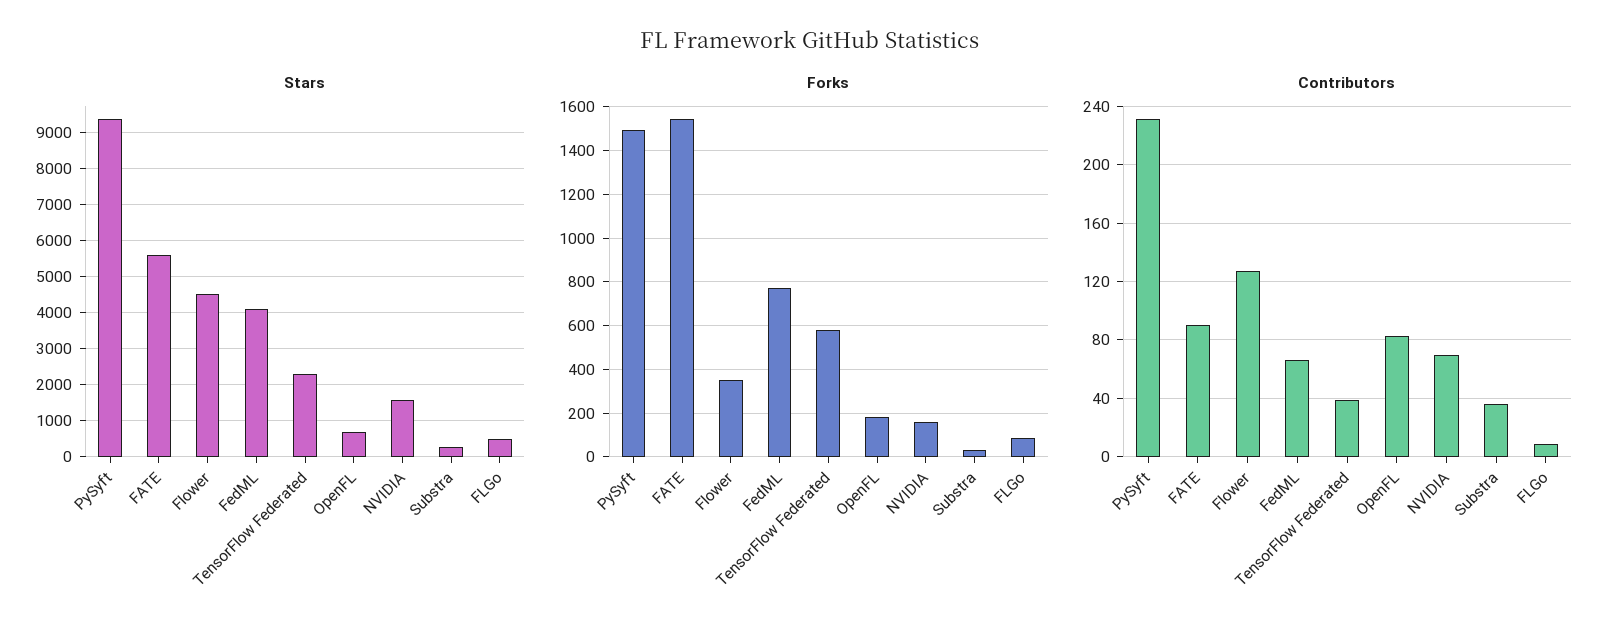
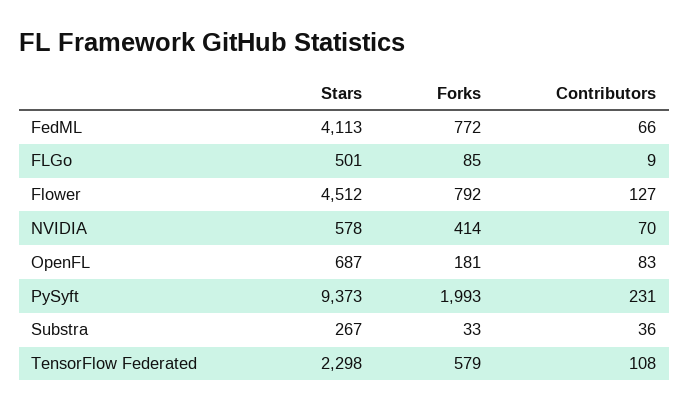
Stars, FATE: 5600 -> none
Stars, NVIDIA: 1600 -> 578
Forks, PySyft: 1500 -> 1993
Forks, FATE: 1550 -> none
Forks, Flower: 350 -> 792
Forks, NVIDIA: 150 -> 414
Contributors, FATE: 90 -> none
Contributors, TensorFlow Federated: 40 -> 108

